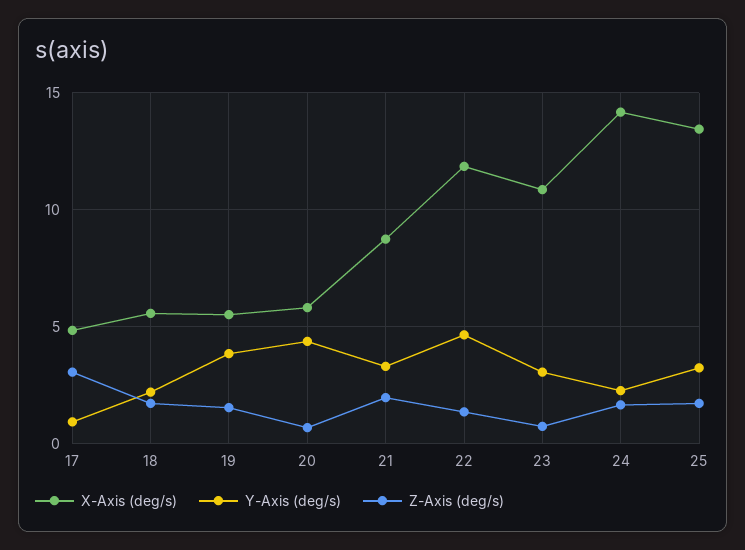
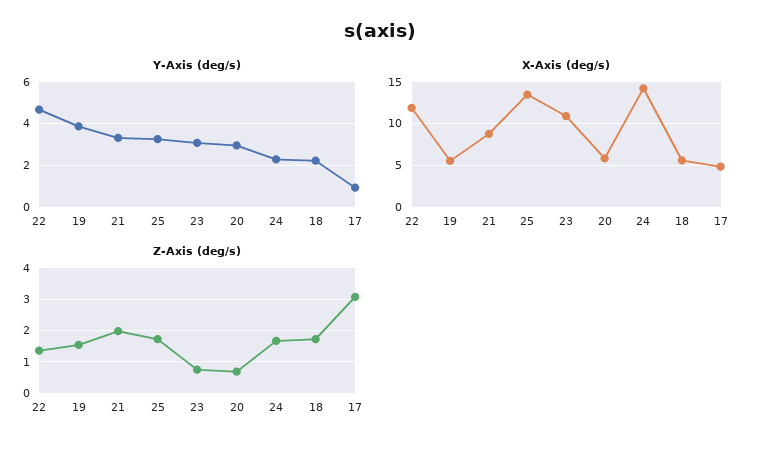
Y-Axis (deg/s), 20: 4.5 -> 3

